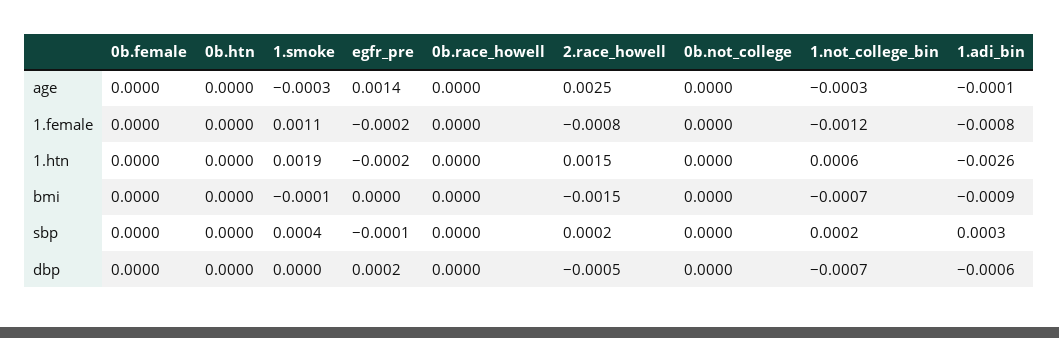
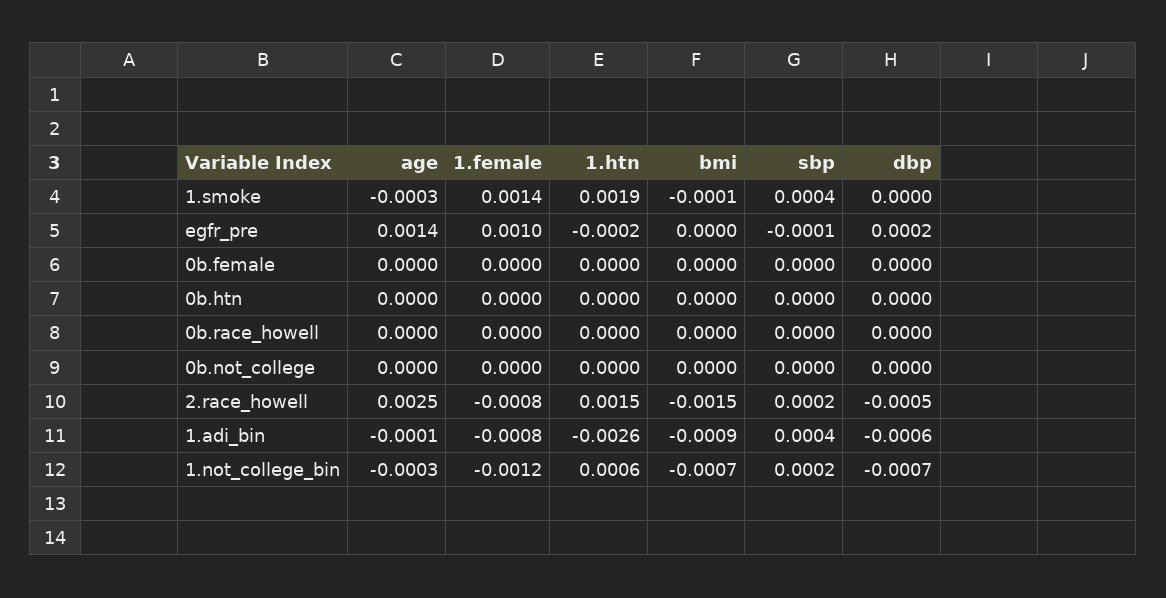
1.smoke, 1.female: 0.0011 -> 0.0014
egfr_pre, 1.female: -0.0002 -> 0.001
1.adi_bin, sbp: 0.0003 -> 0.0004

